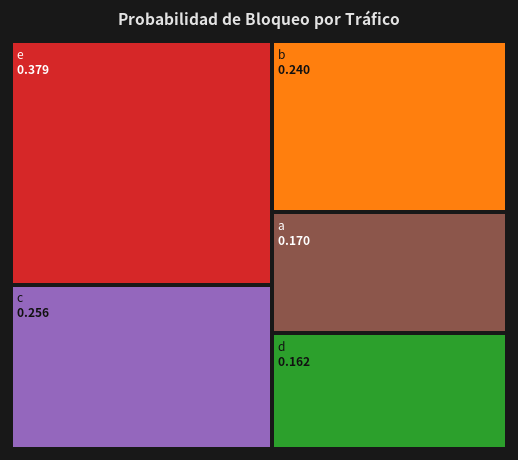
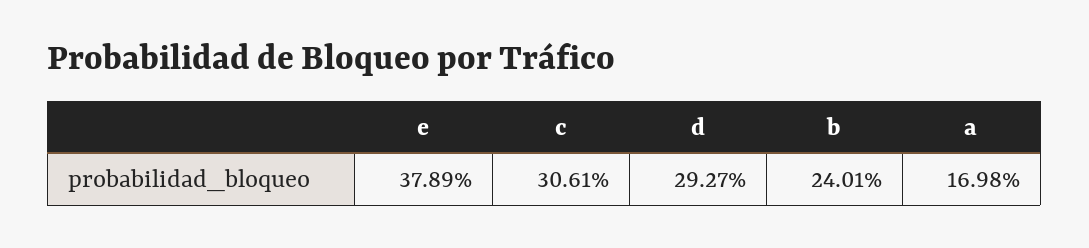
c: 0.256 -> 0.3061
d: 0.162 -> 0.2927

